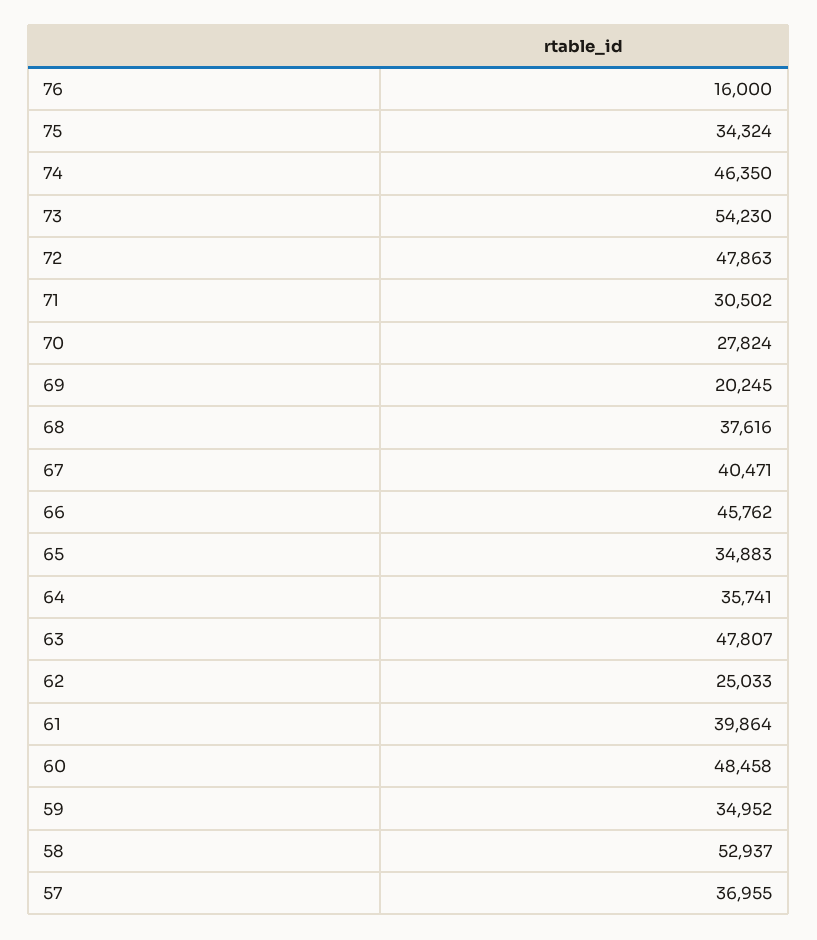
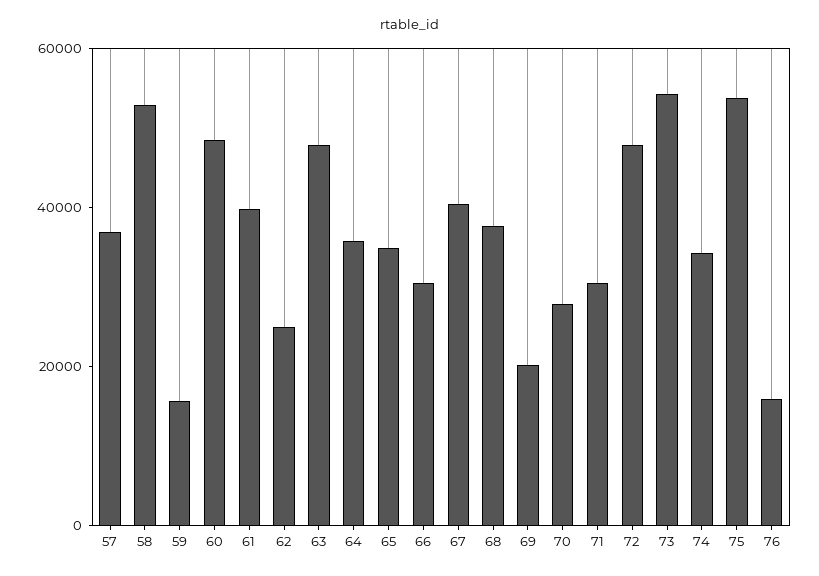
75: 34324 -> 55000
74: 46350 -> 35000
66: 45762 -> 30000
59: 34952 -> 15000

